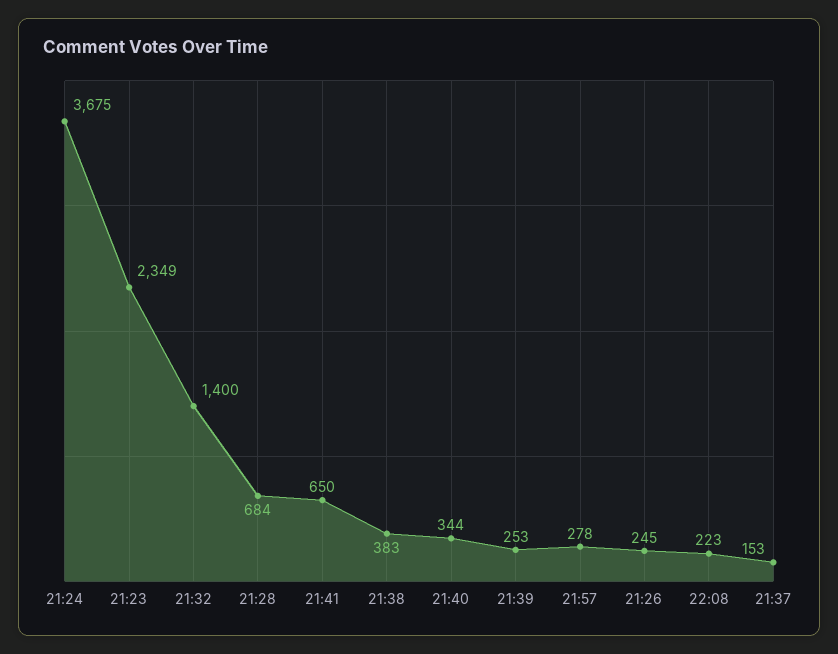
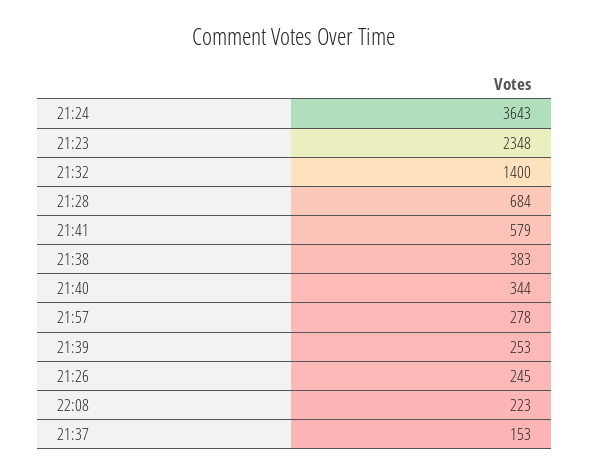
21:24: 3675 -> 3643
21:23: 2349 -> 2348
21:41: 650 -> 579

